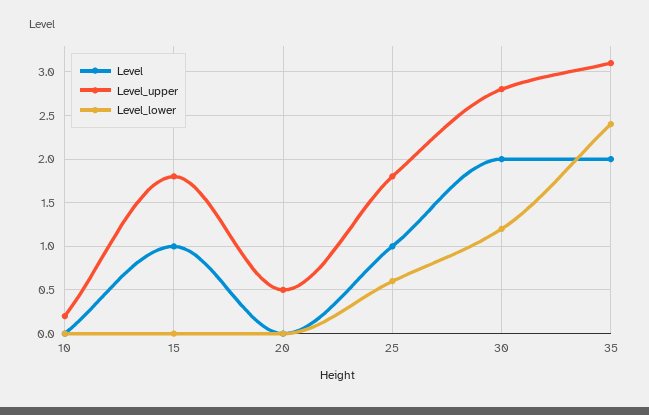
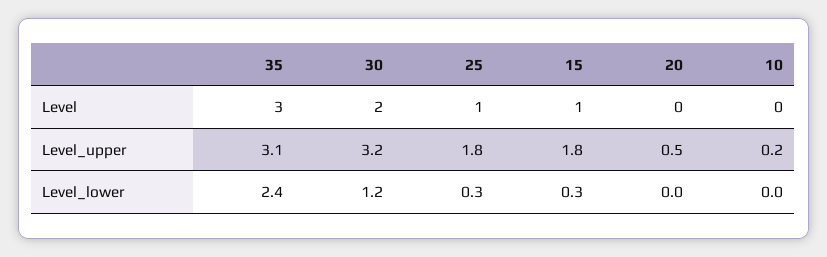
Level_lower, 15: 0 -> 0.3
Level_lower, 25: 0.6 -> 0.3
Level_upper, 30: 2.8 -> 3.2
Level, 35: 2 -> 3

